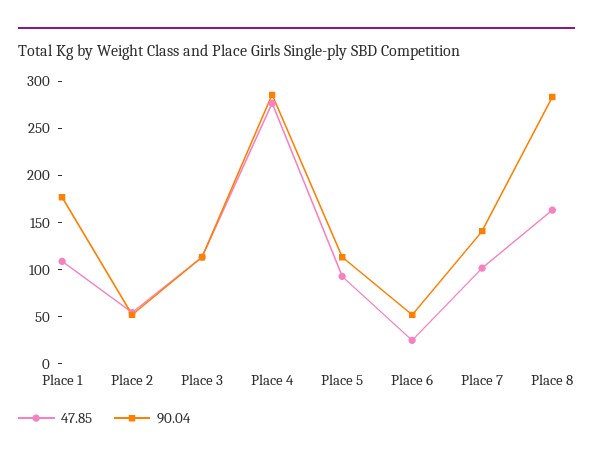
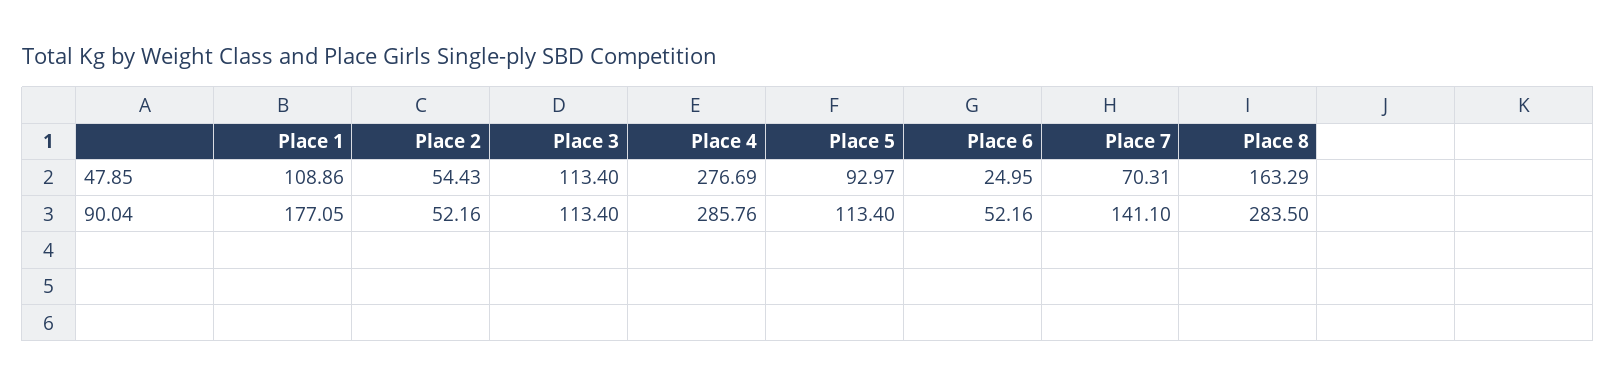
47.85, Place 7: 100 -> 70.31

